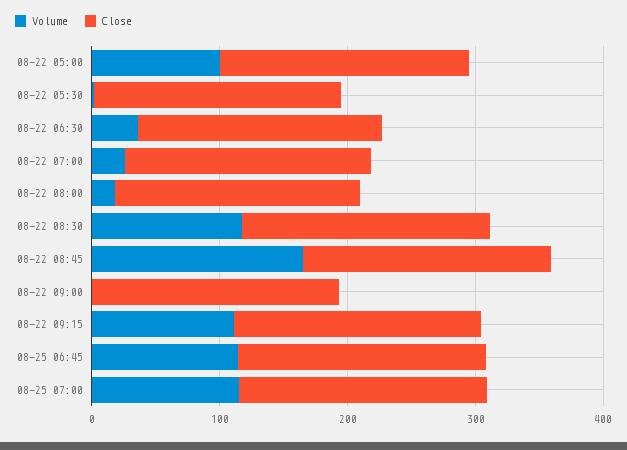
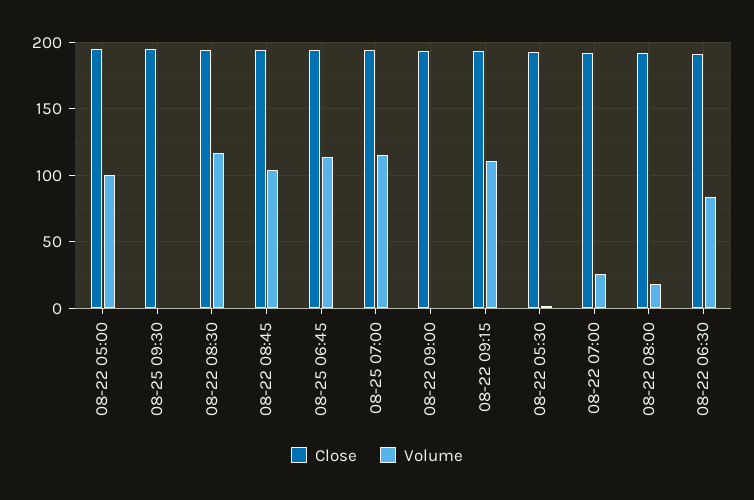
Volume, 08-22 06:30: 40 -> 85
Volume, 08-22 08:45: 160 -> 105
Close, 08-25 09:30: none -> 195
Volume, 08-25 09:30: none -> 0

